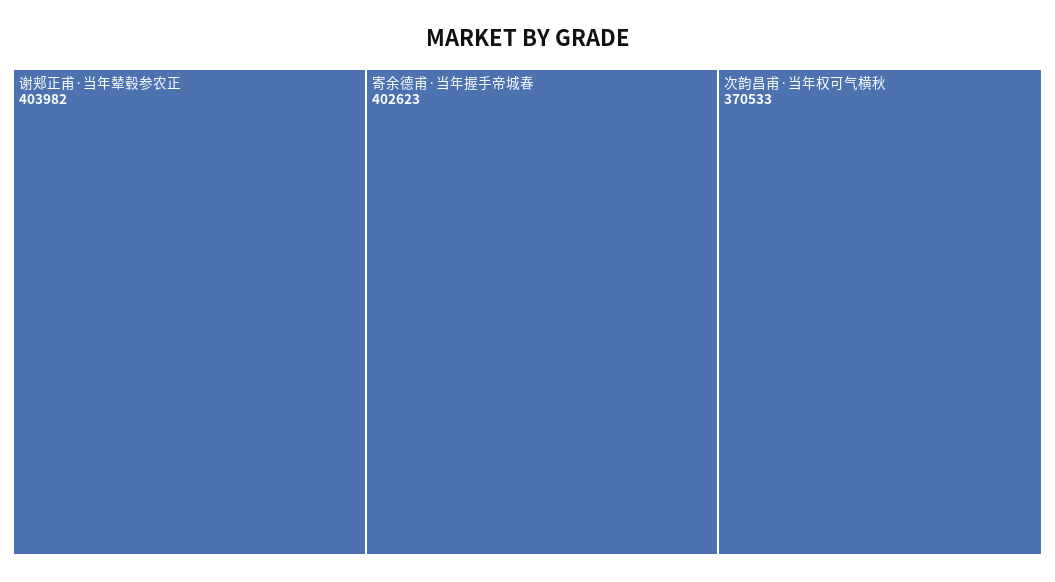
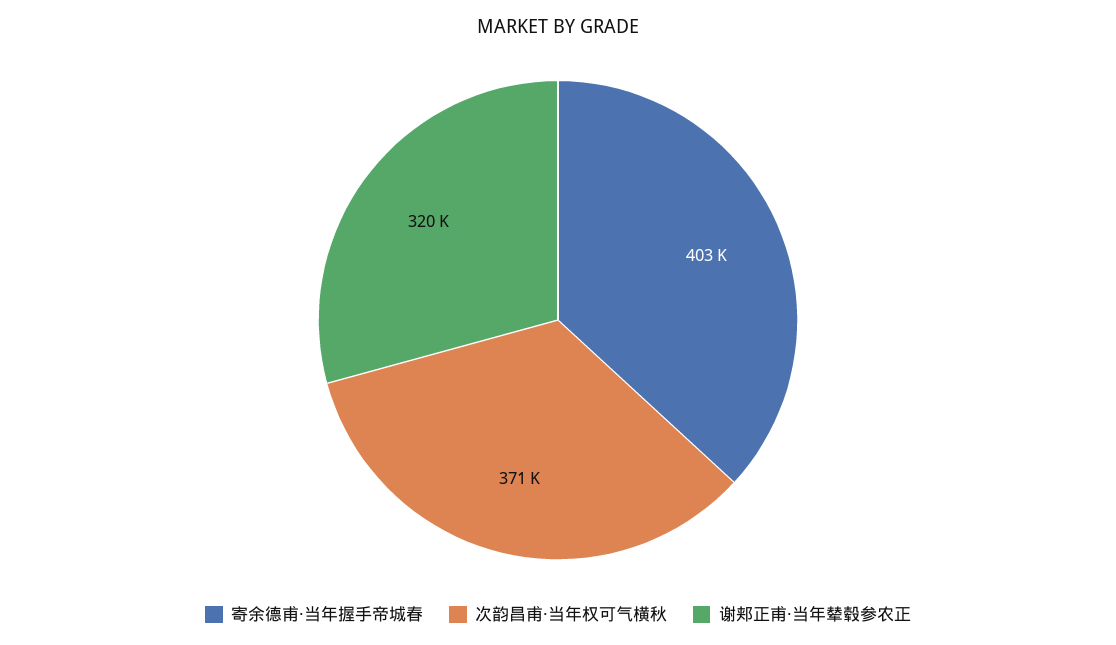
谢郏正甫·当年辇毂参农正: 403982 -> 320000

